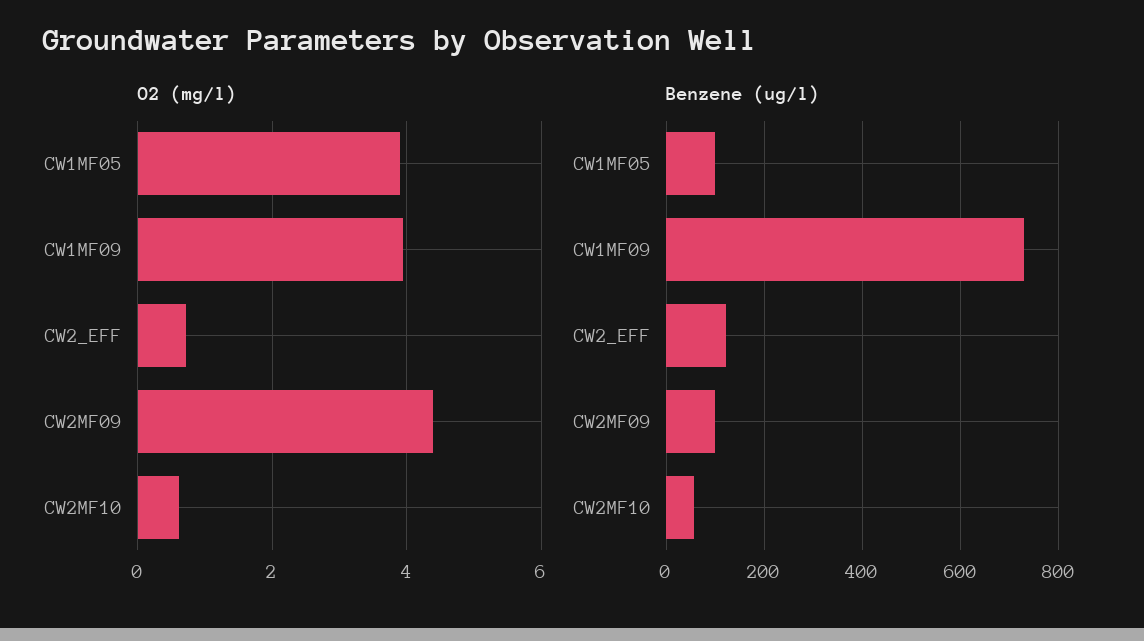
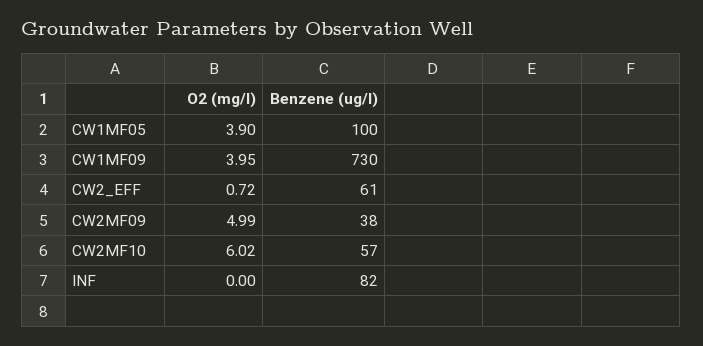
O2 (mg/l), CW2MF09: 4.4 -> 4.99
O2 (mg/l), CW2MF10: 0.6 -> 6.02
Benzene (ug/l), CW2_EFF: 120 -> 61
Benzene (ug/l), CW2MF09: 100 -> 38
O2 (mg/l), INF: none -> 0
Benzene (ug/l), INF: none -> 82

